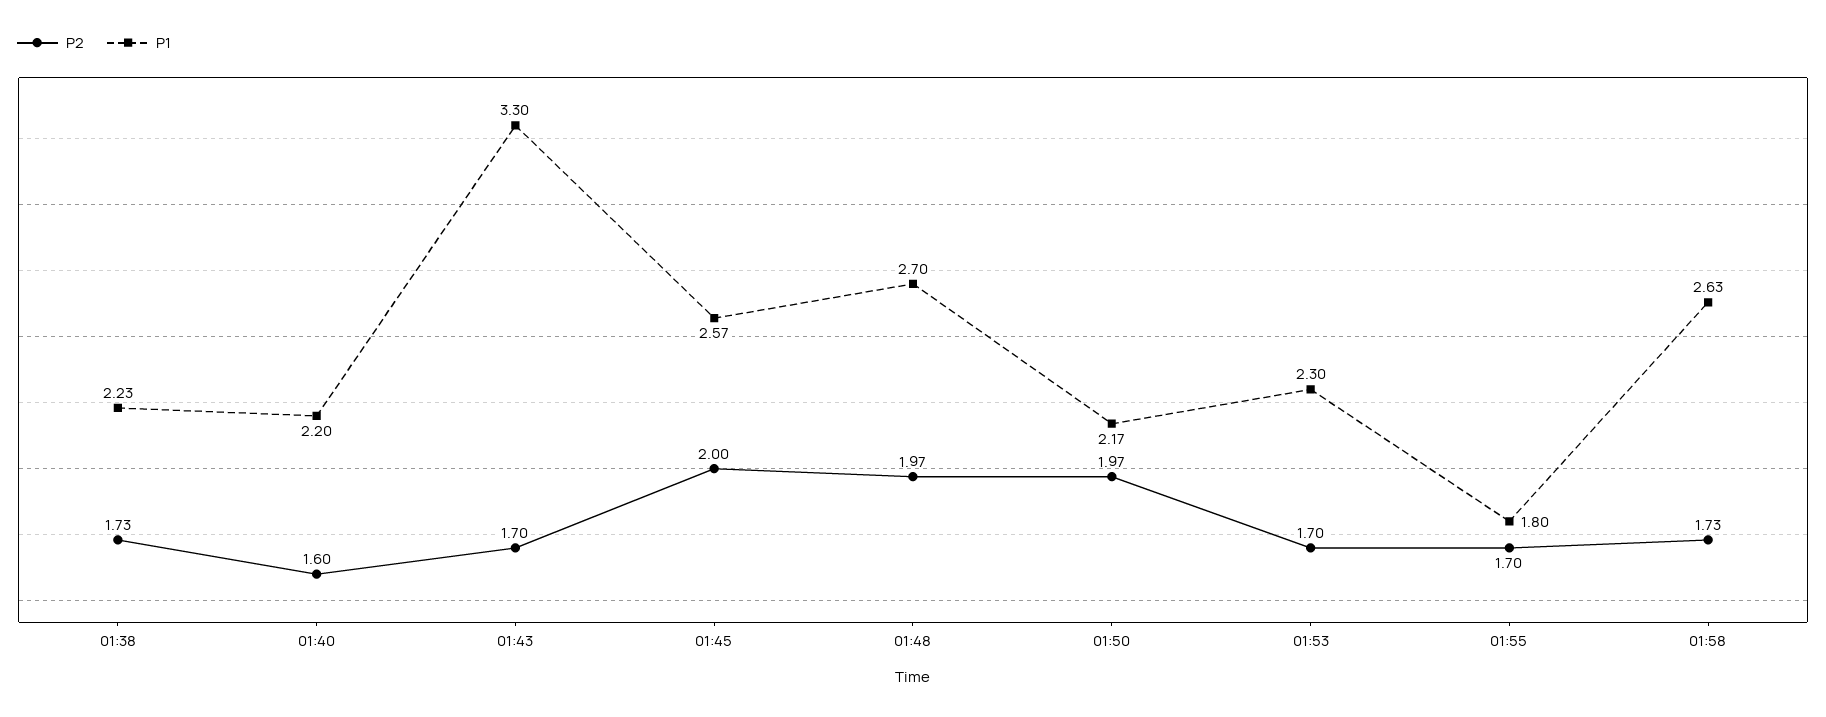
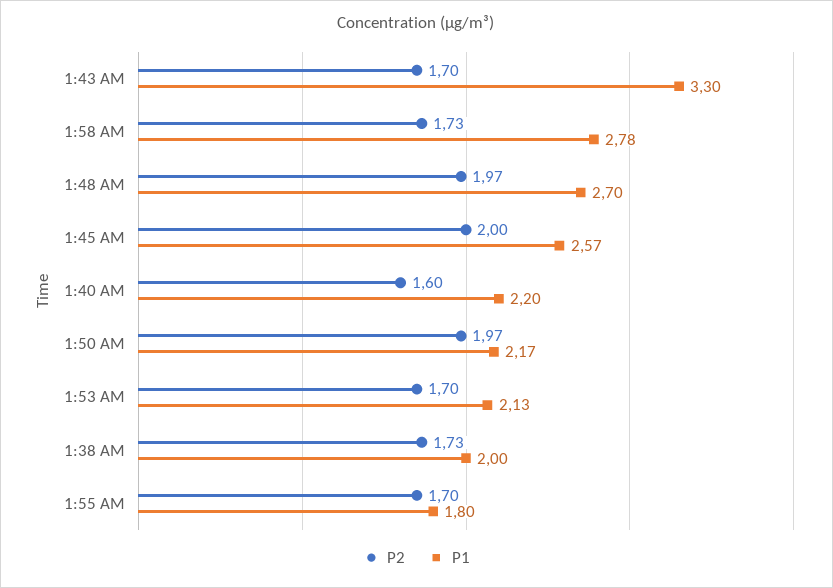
P1, 01:38: 2.23 -> 2
P1, 01:53: 2.3 -> 2.13
P1, 01:58: 2.63 -> 2.78

